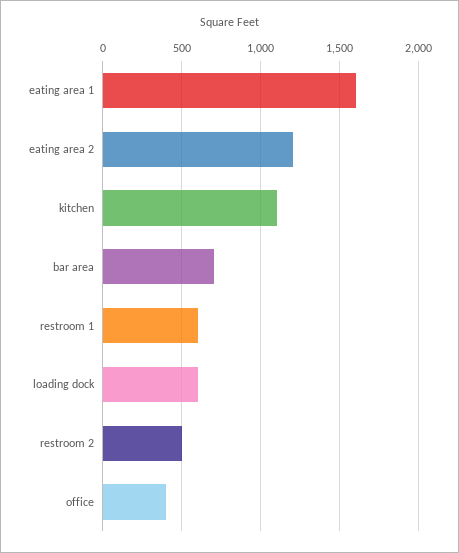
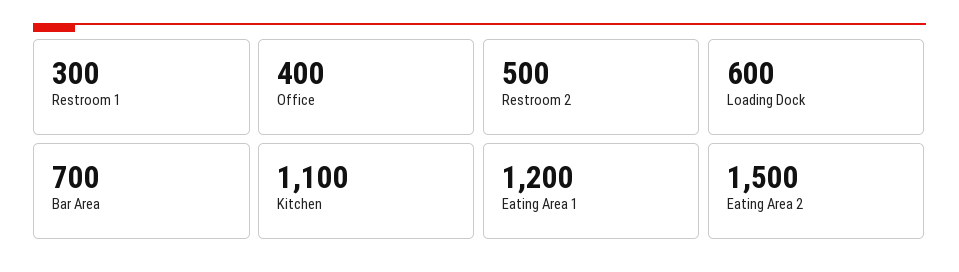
eating area 1: 1600 -> 1200
eating area 2: 1200 -> 1500
restroom 1: 600 -> 300

